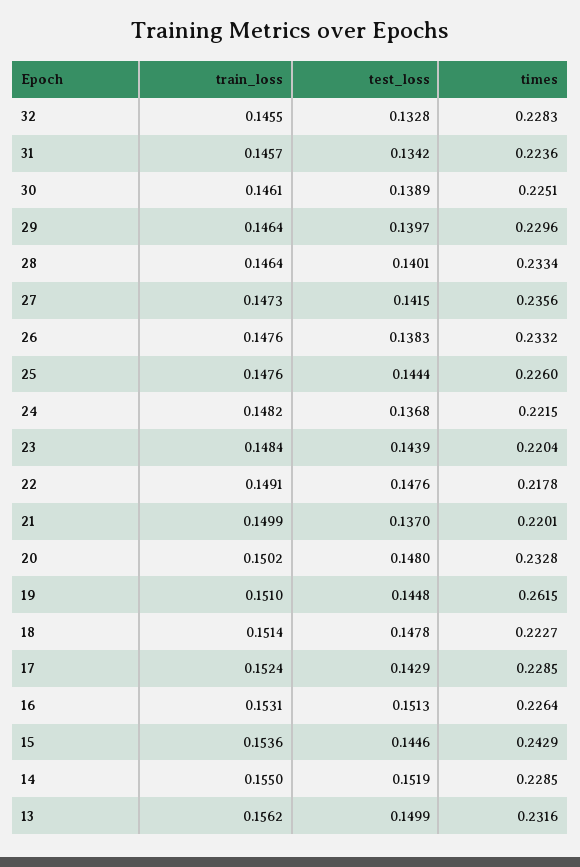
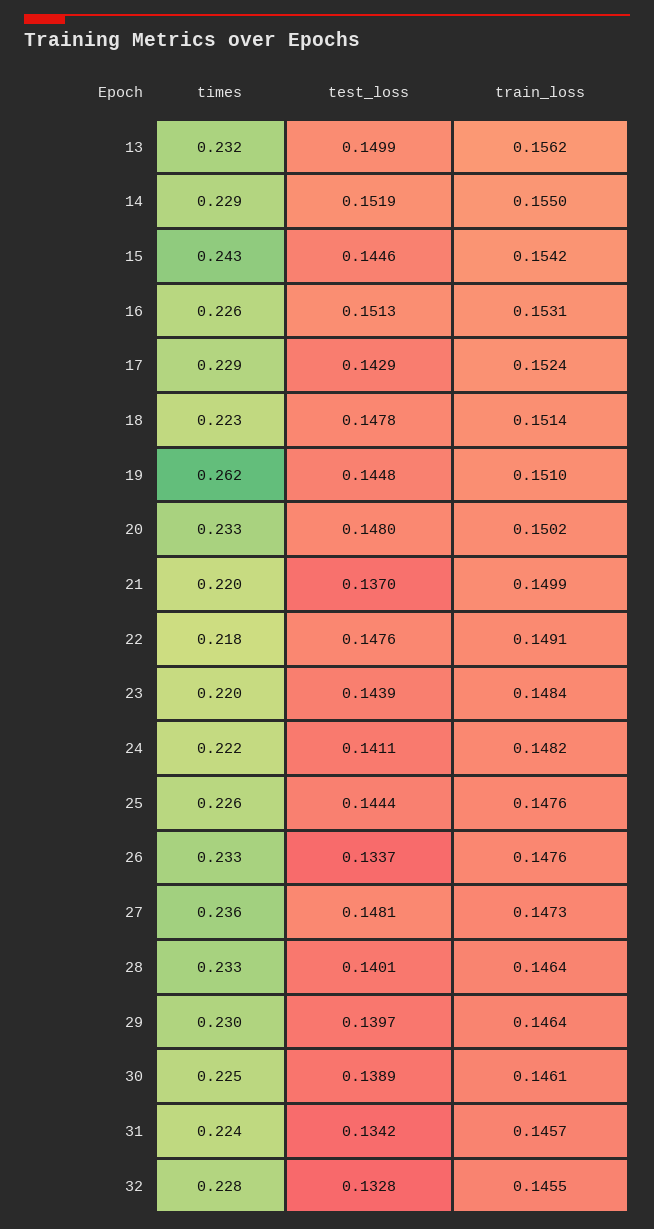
test_loss, 27: 0.1415 -> 0.1481
test_loss, 26: 0.1383 -> 0.1337
test_loss, 24: 0.1368 -> 0.1411
train_loss, 15: 0.1536 -> 0.1542

